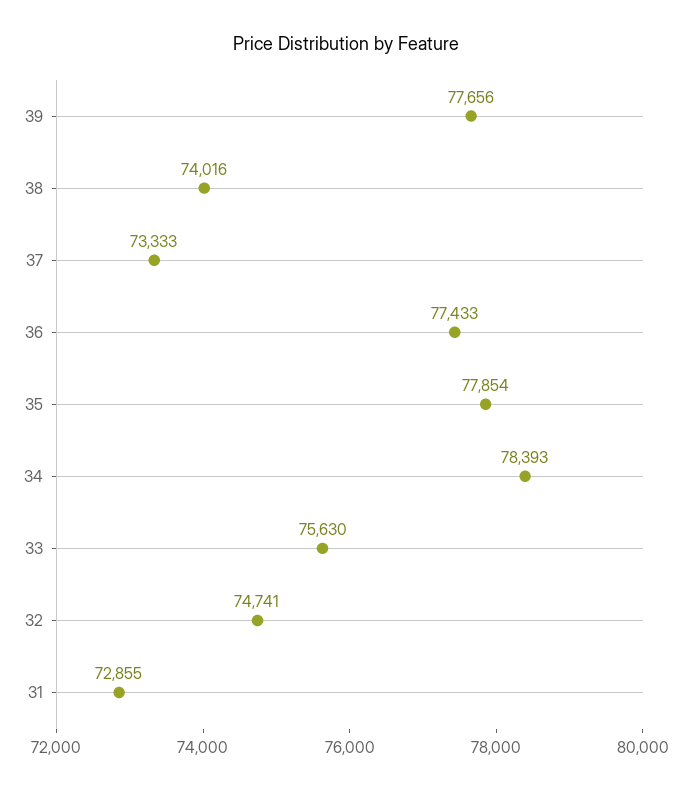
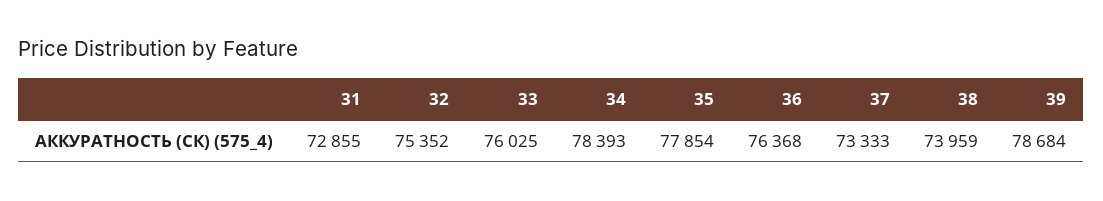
39: 77656 -> 78684
38: 74016 -> 73959
36: 77433 -> 76368
33: 75630 -> 76025
32: 74741 -> 75352

